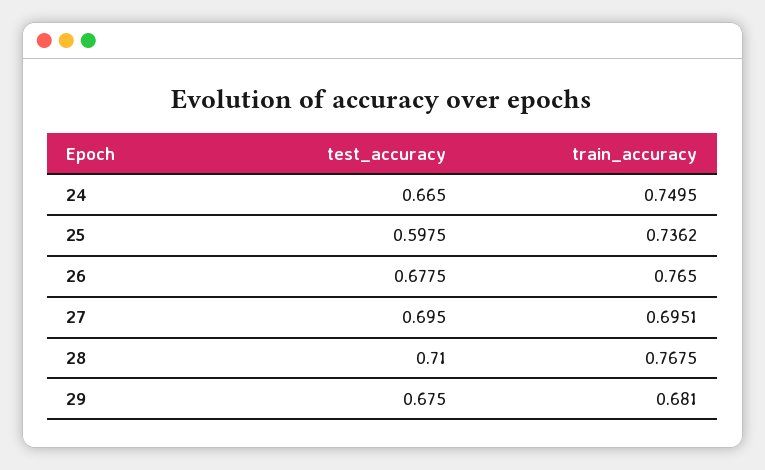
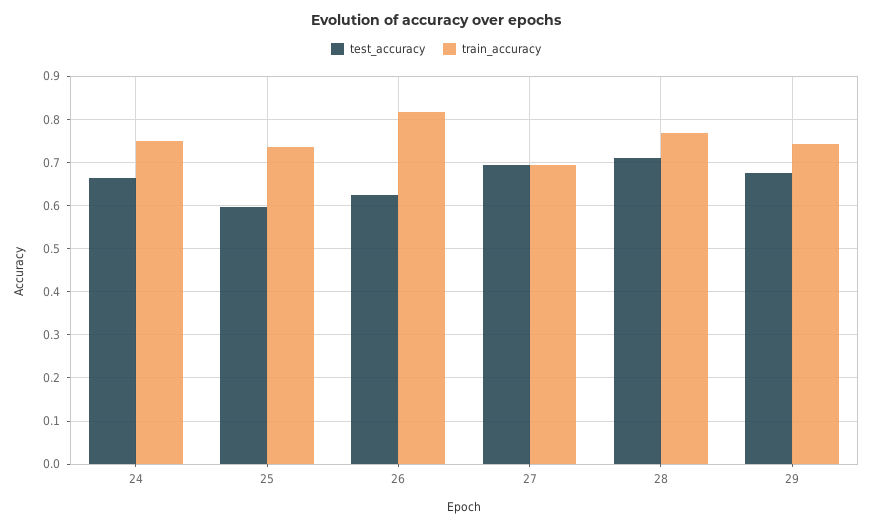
test_accuracy, 26: 0.6775 -> 0.62
train_accuracy, 26: 0.765 -> 0.82
train_accuracy, 29: 0.681 -> 0.74

